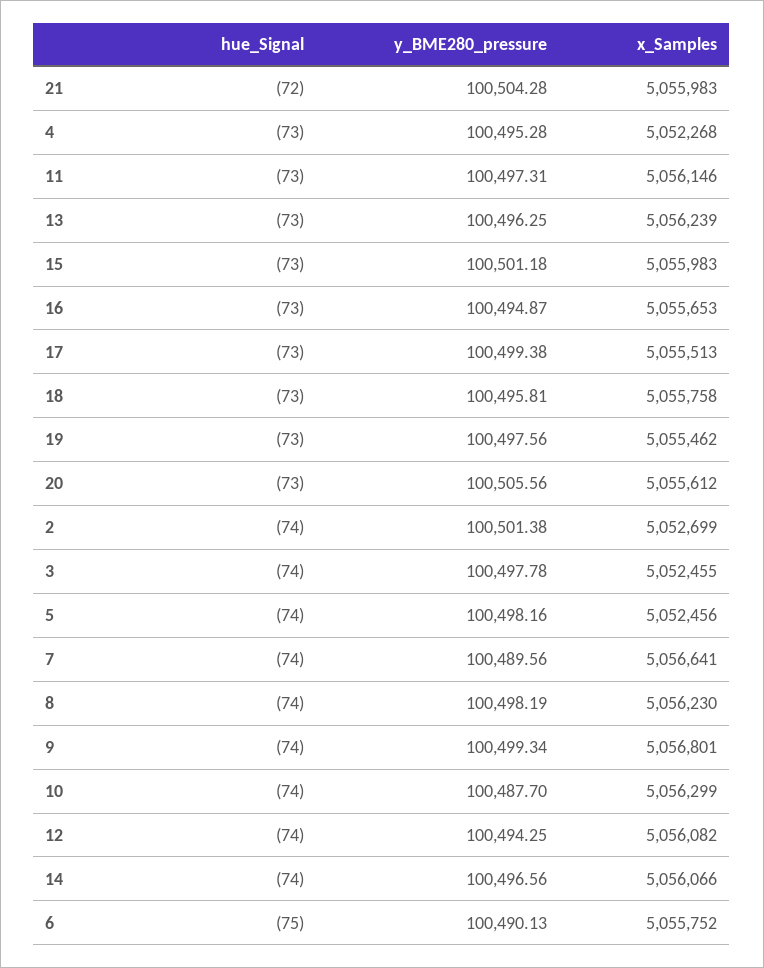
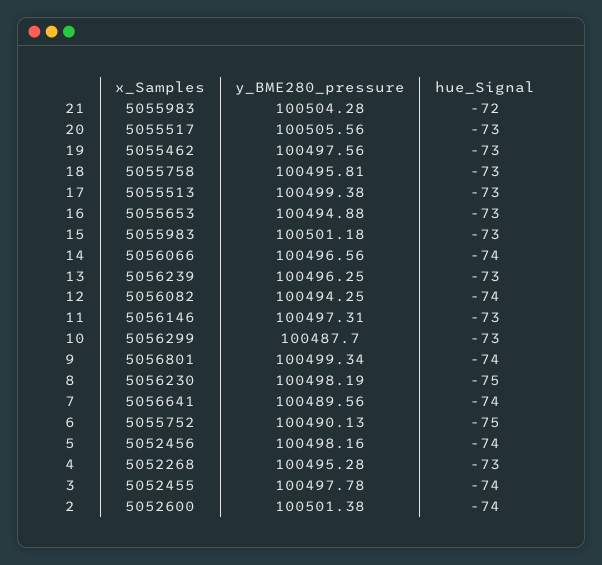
y_BME280_pressure, 16: 100494.87 -> 100494.88
x_Samples, 20: 5055612 -> 5055517
x_Samples, 2: 5052699 -> 5052600
hue_Signal, 8: -74 -> -75
hue_Signal, 10: -74 -> -73

